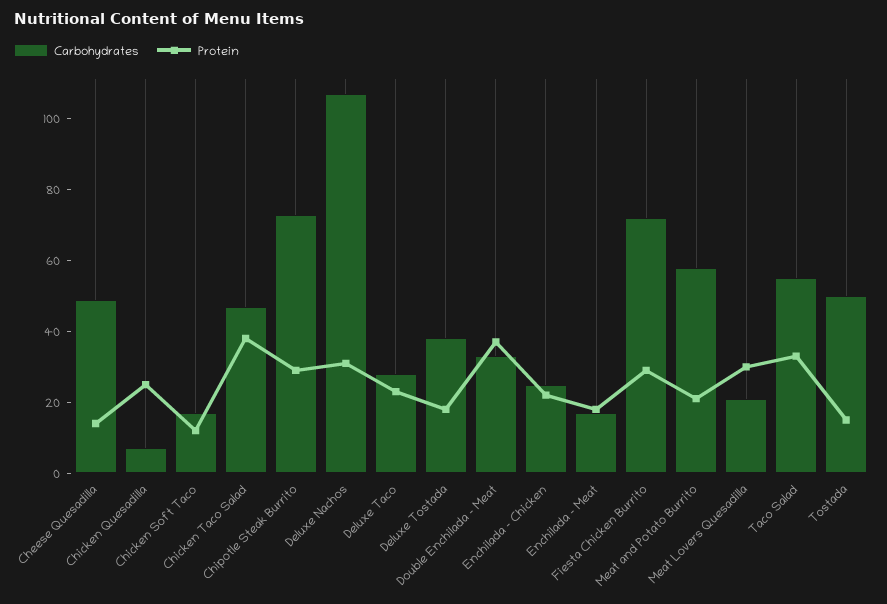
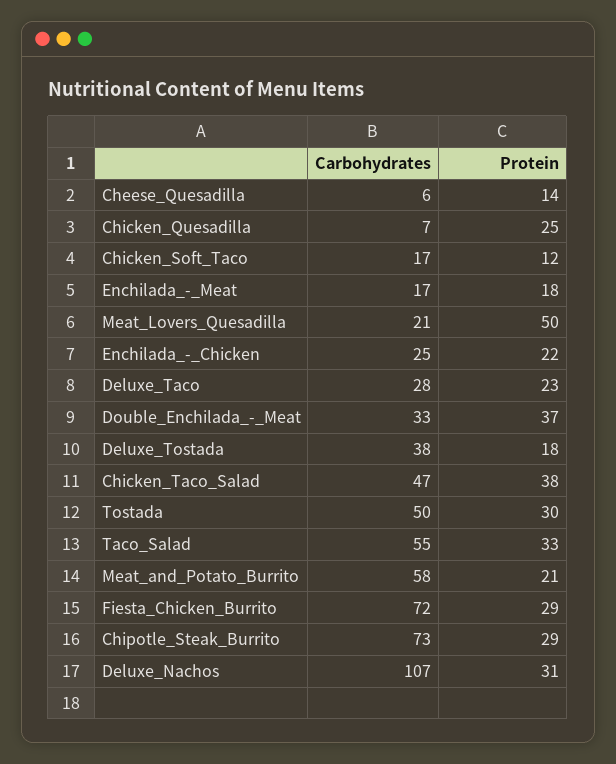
Carbohydrates, Cheese Quesadilla: 50 -> 6
Protein, Meat Lovers Quesadilla: 30 -> 50
Protein, Tostada: 15 -> 30

